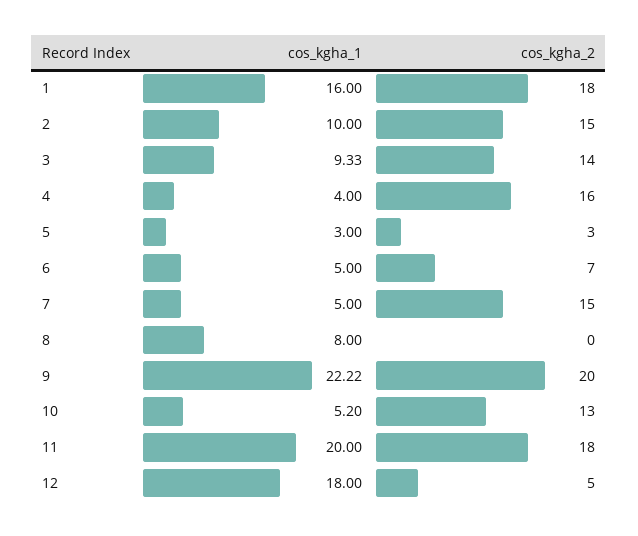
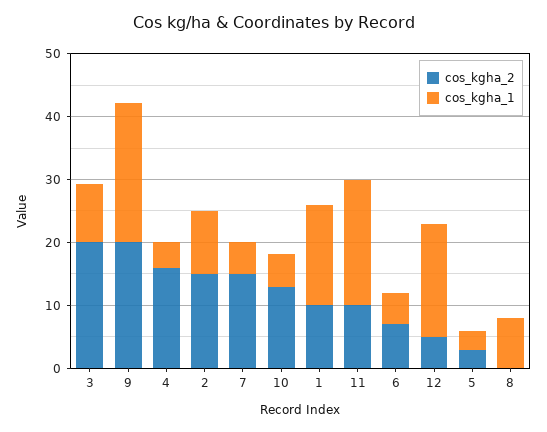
cos_kgha_2, 1: 18 -> 10
cos_kgha_2, 3: 14 -> 20
cos_kgha_2, 11: 18 -> 10

